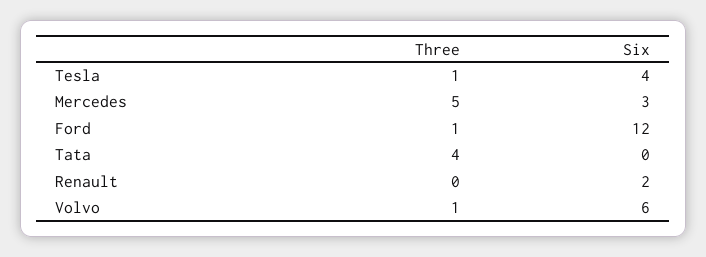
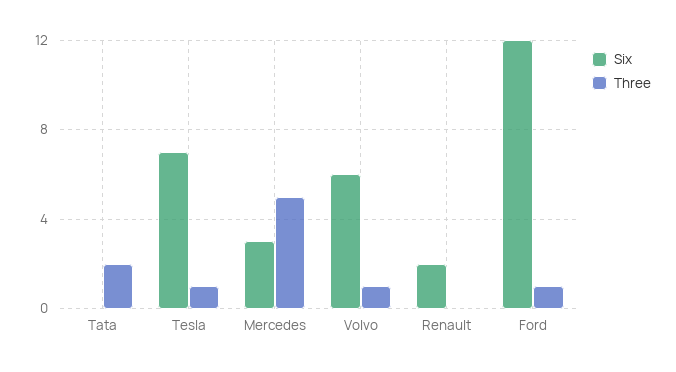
Six, Tesla: 4 -> 7
Three, Tata: 4 -> 2

